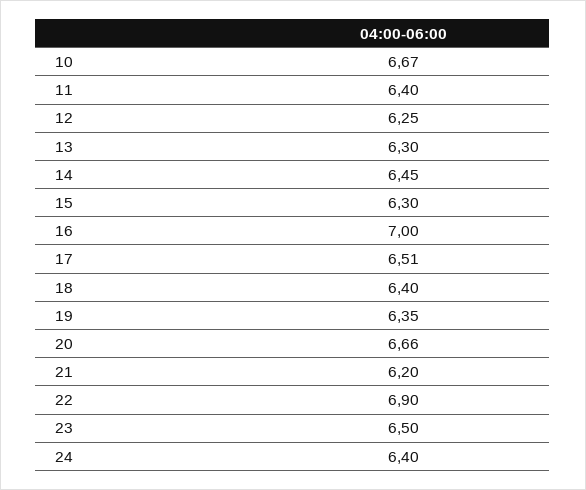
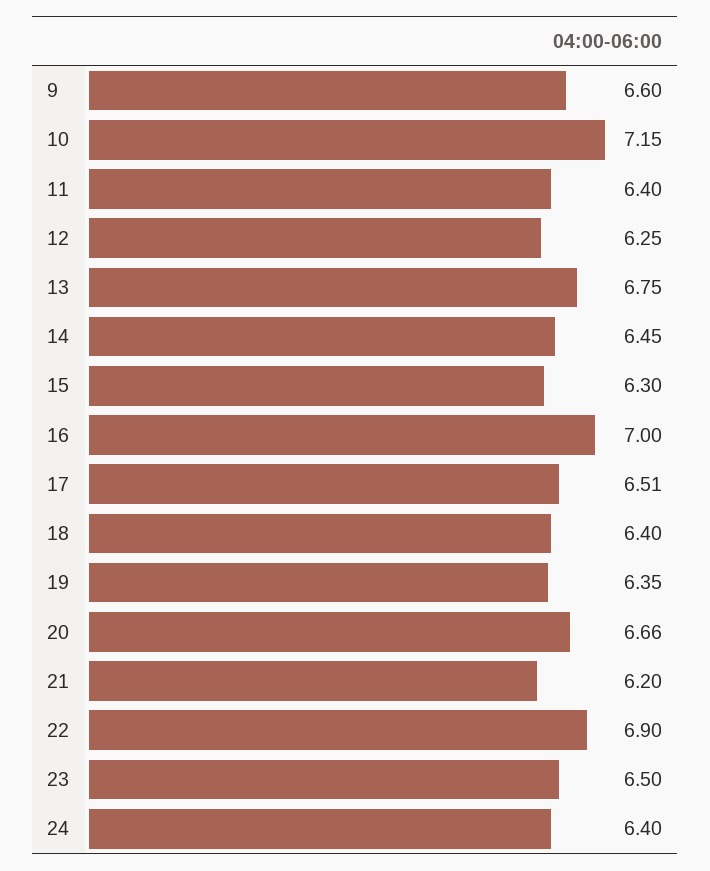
10: 6.67 -> 7.15
13: 6.3 -> 6.75
9: none -> 6.6

